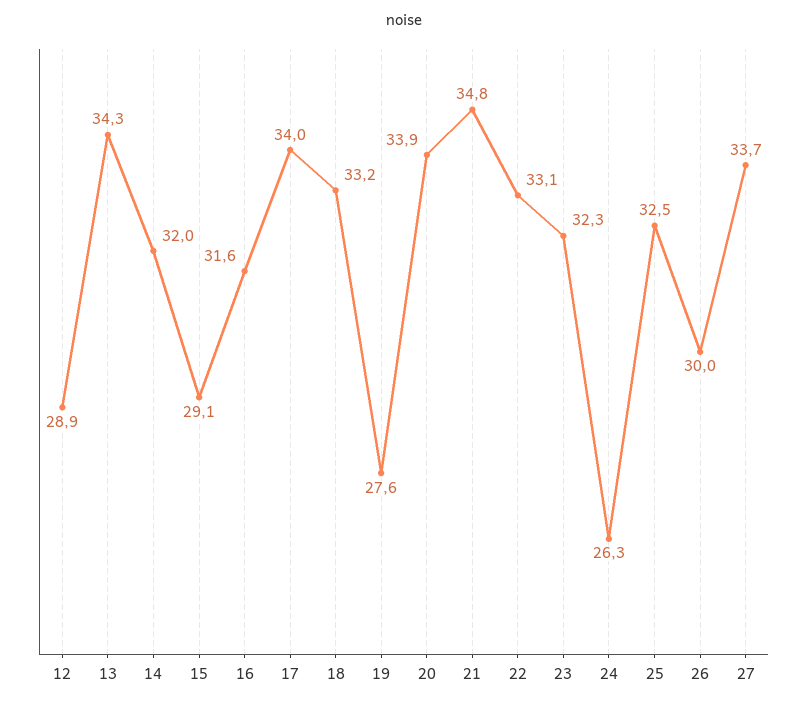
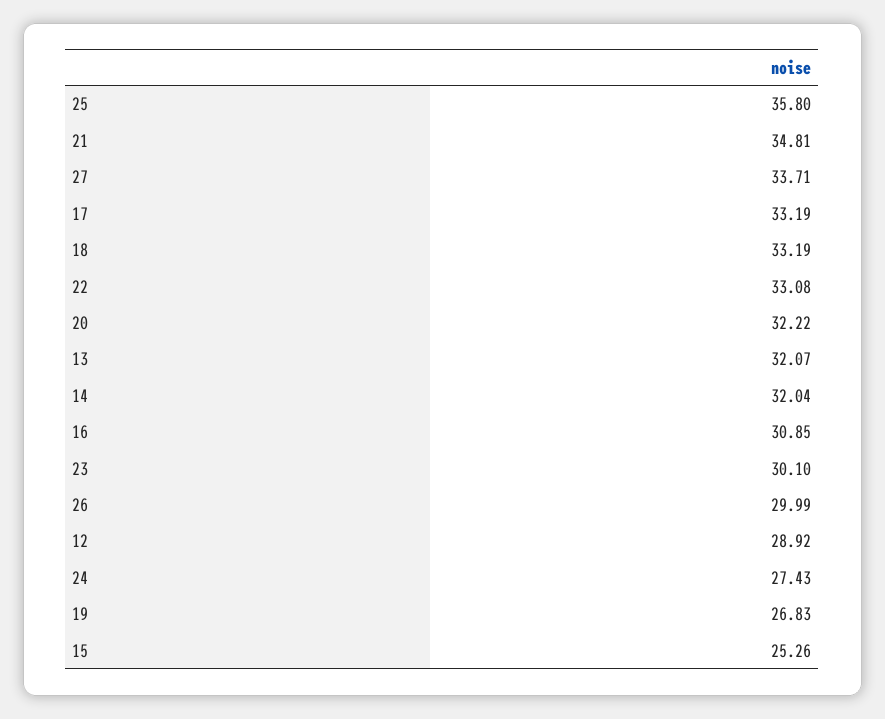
13: 34.3 -> 32.07
15: 29.1 -> 25.26
16: 31.6 -> 30.85
17: 34 -> 33.19
19: 27.6 -> 26.83
20: 33.9 -> 32.22
23: 32.3 -> 30.1
24: 26.3 -> 27.43
25: 32.5 -> 35.8

